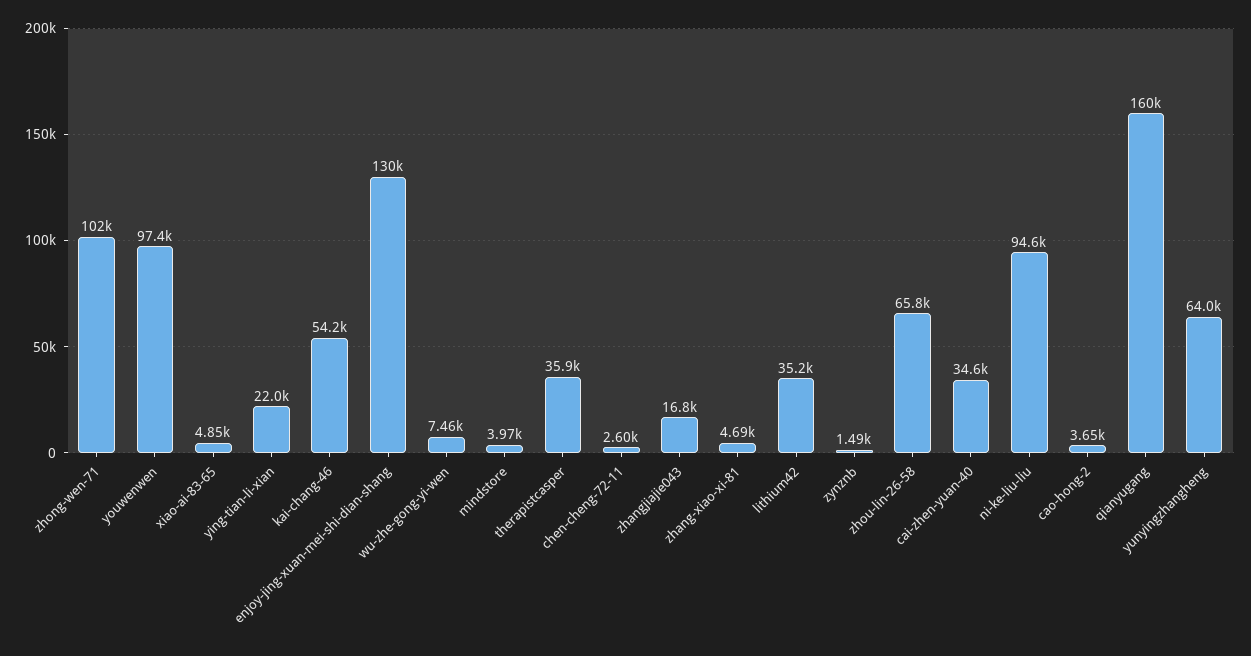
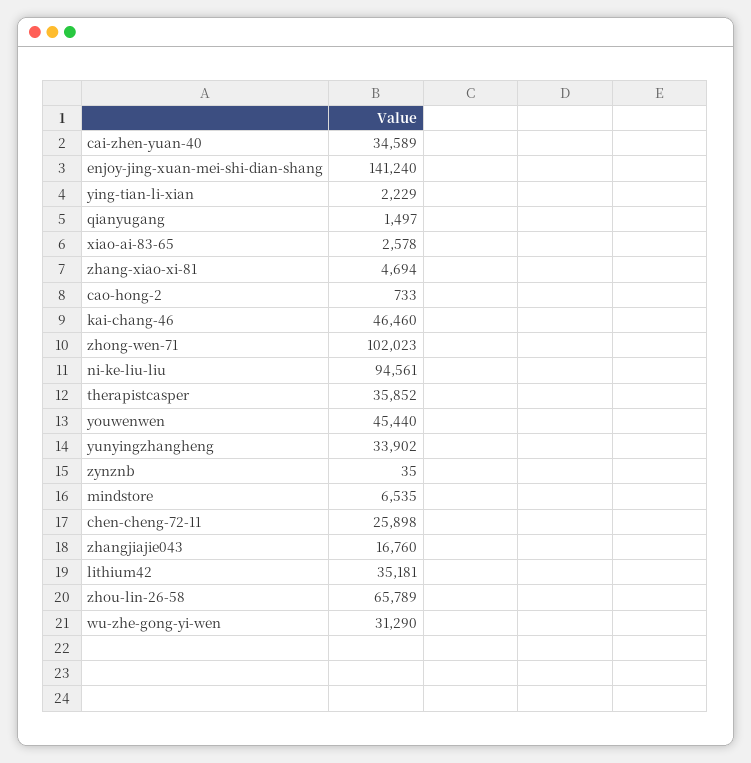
youwenwen: 97400 -> 45440
xiao-ai-83-65: 4850 -> 2578
ying-tian-li-xian: 22000 -> 2229
kai-chang-46: 54200 -> 46460
enjoy-jing-xuan-mei-shi-dian-shang: 130000 -> 141240
wu-zhe-gong-yi-wen: 7460 -> 31290
mindstore: 3970 -> 6535
chen-cheng-72-11: 2600 -> 25898
zynznb: 1490 -> 35
cao-hong-2: 3650 -> 733
qianyugang: 160000 -> 1497
yunyingzhangheng: 64000 -> 33902

